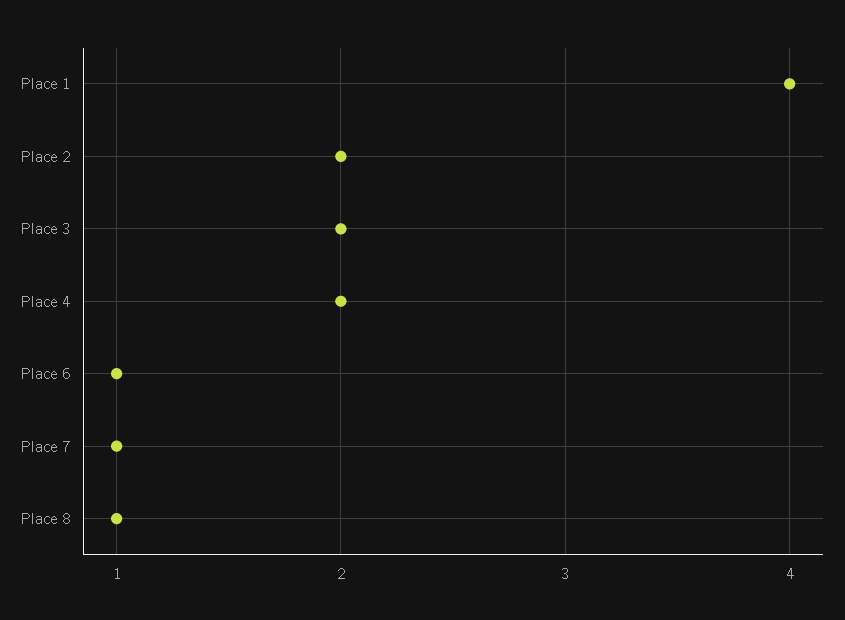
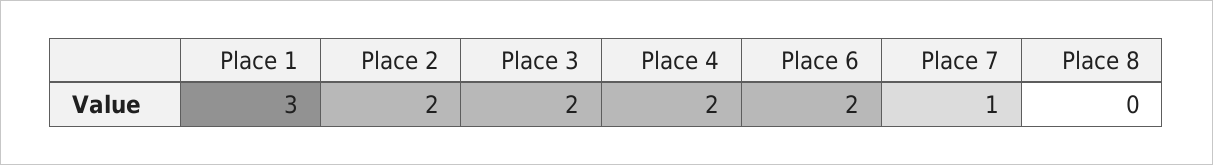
Place 1: 4 -> 3
Place 6: 1 -> 2
Place 8: 1 -> 0

